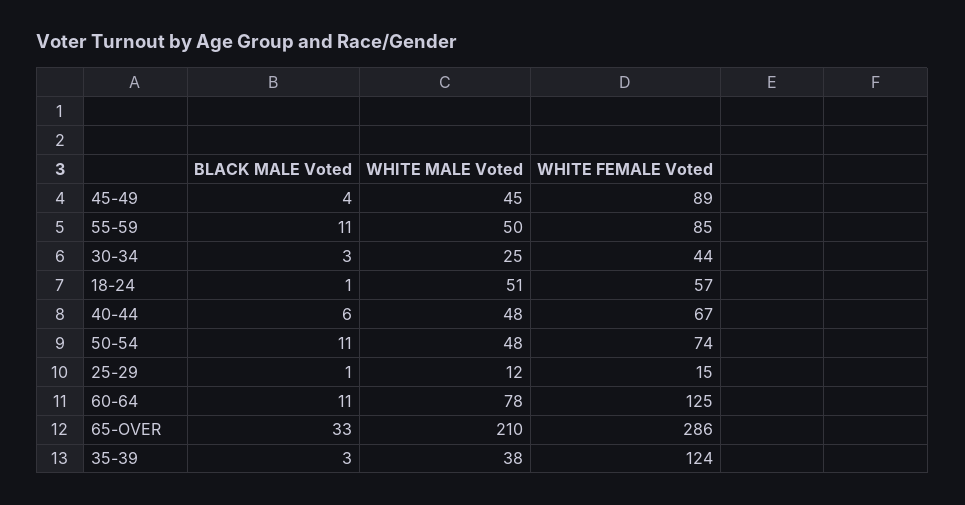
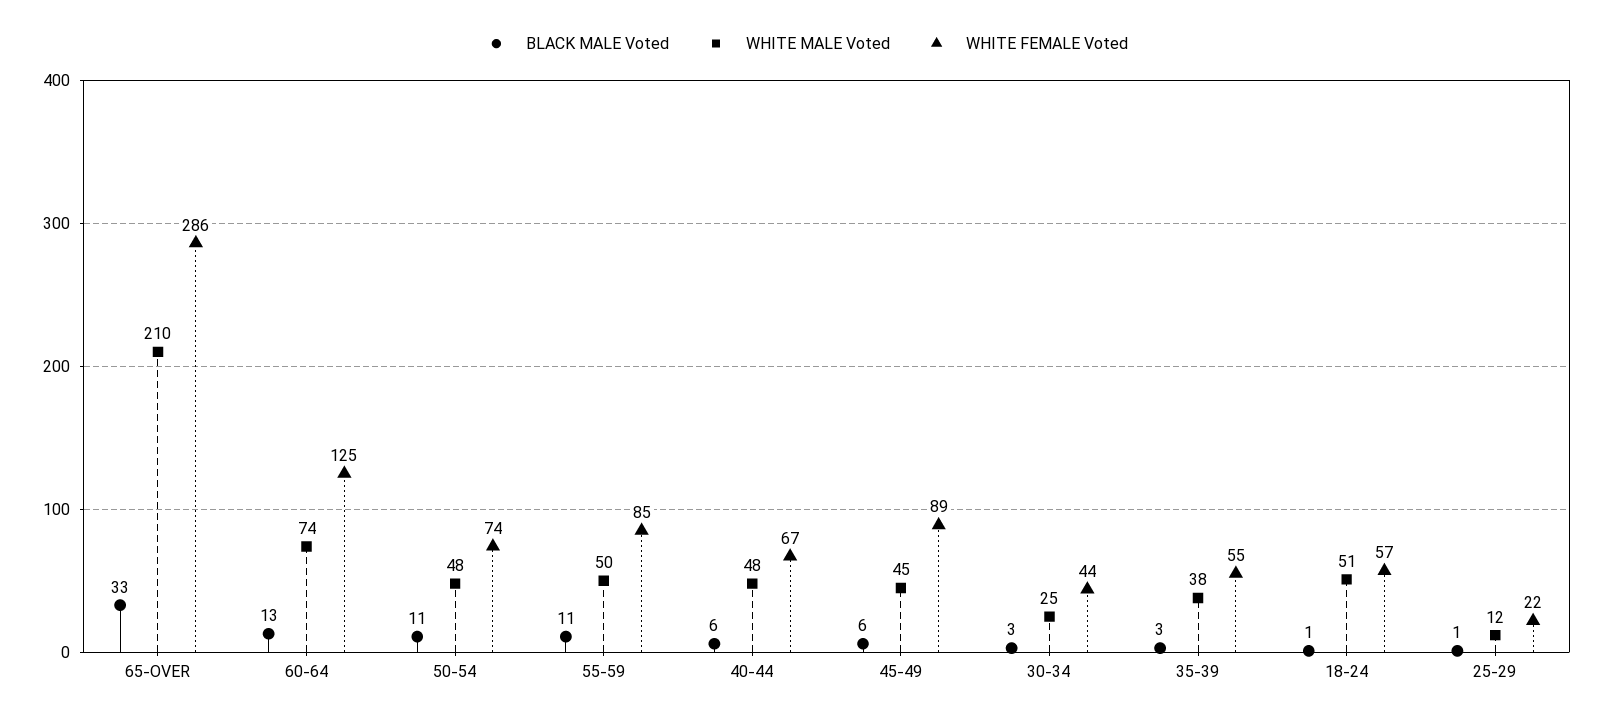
BLACK MALE Voted, 45-49: 4 -> 6
WHITE FEMALE Voted, 25-29: 15 -> 22
BLACK MALE Voted, 60-64: 11 -> 13
WHITE MALE Voted, 60-64: 78 -> 74
WHITE FEMALE Voted, 35-39: 124 -> 55

